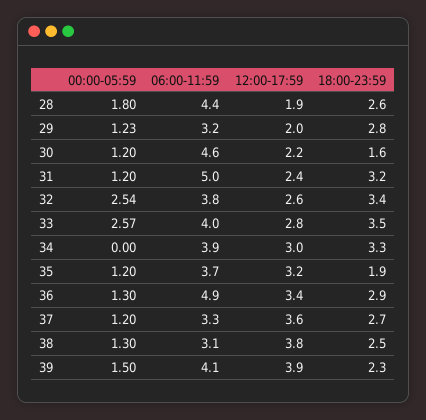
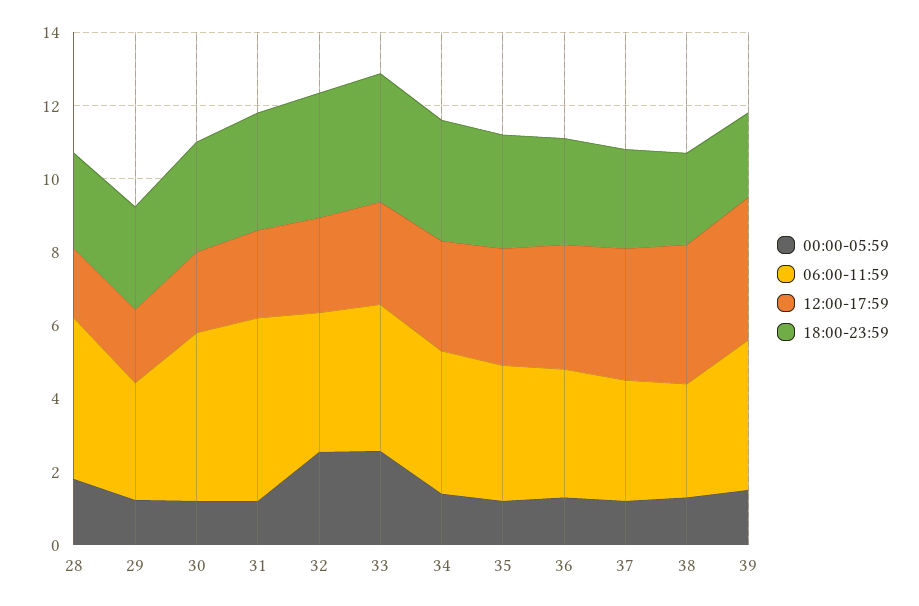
18:00-23:59, 30: 1.6 -> 3
00:00-05:59, 34: 0 -> 1.5
18:00-23:59, 35: 1.9 -> 3
06:00-11:59, 36: 4.9 -> 3.5

